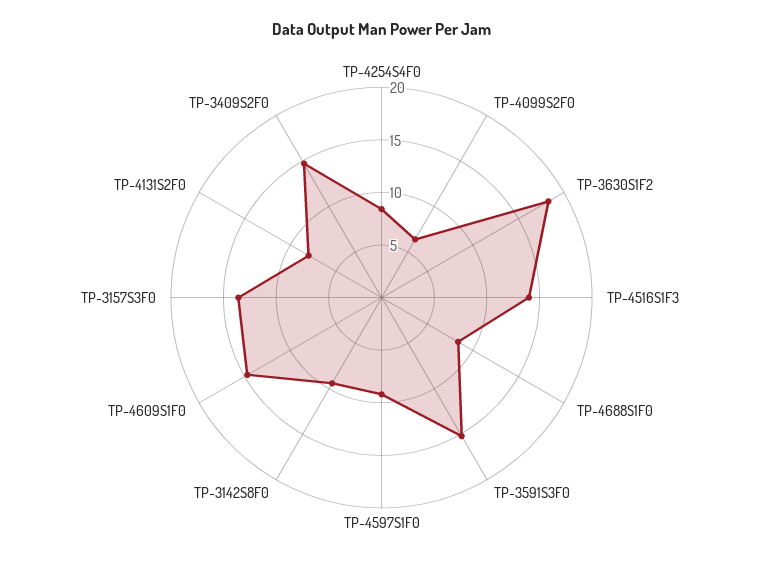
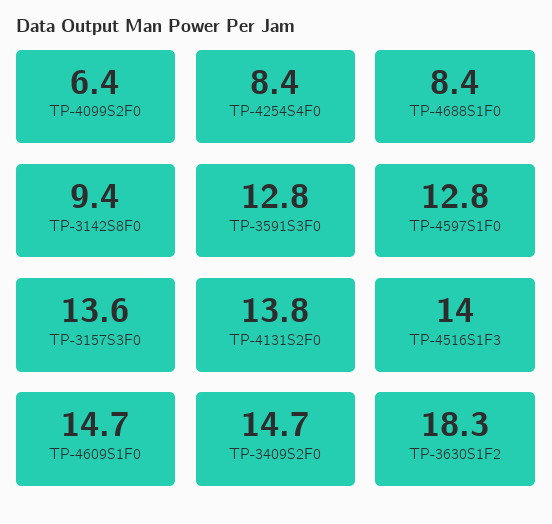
TP-3591S3F0: 15 -> 12.8
TP-4597S1F0: 9 -> 12.8
TP-4131S2F0: 8 -> 13.8

